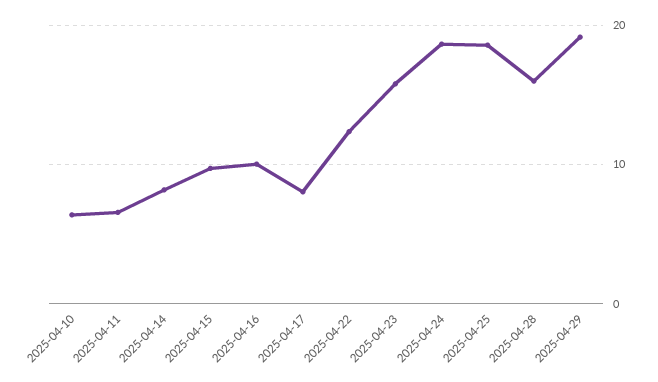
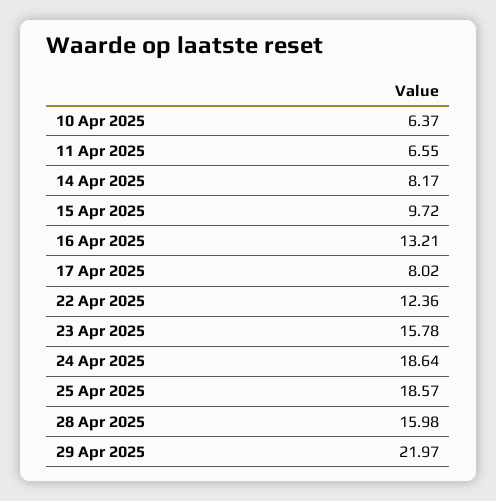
2025-04-16: 10 -> 13.21
2025-04-29: 19 -> 21.97

